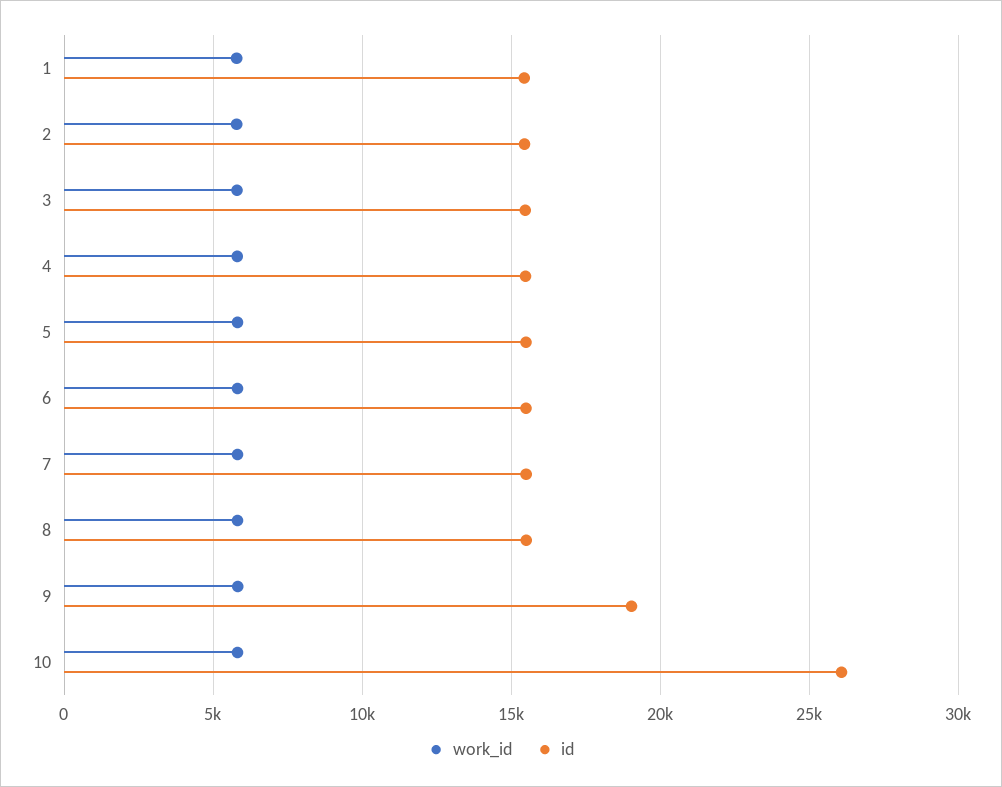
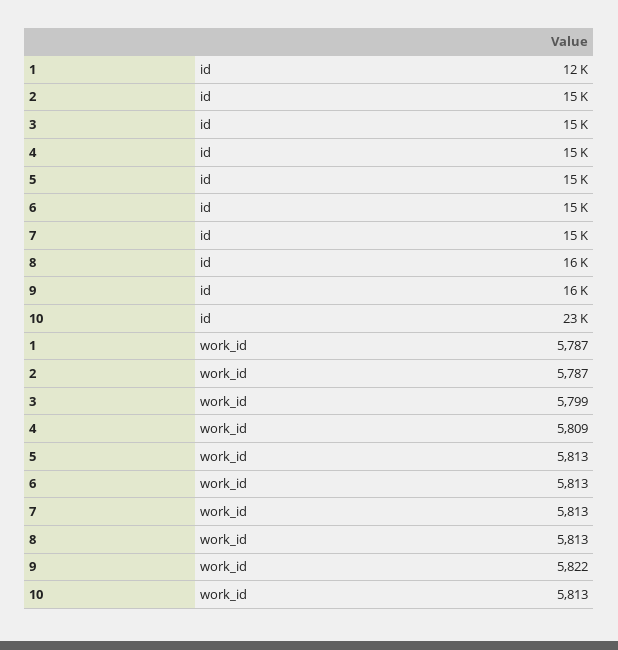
id, 1: 15500 -> 12000
id, 9: 19000 -> 16000
id, 10: 26000 -> 23000

